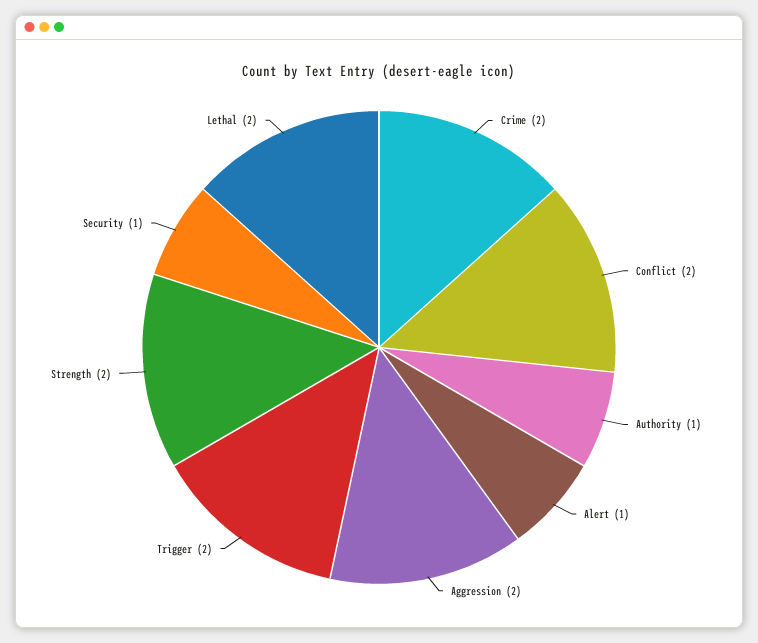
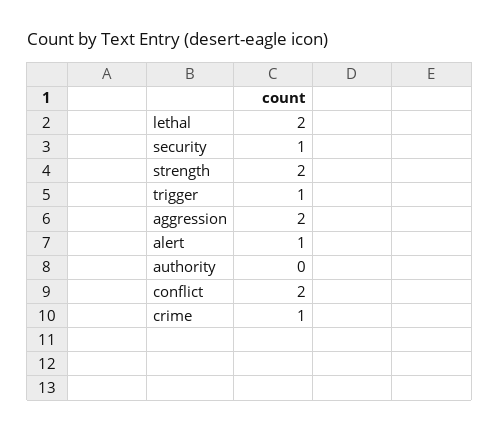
Crime: 2 -> 1
Authority: 1 -> 0
Trigger: 2 -> 1

